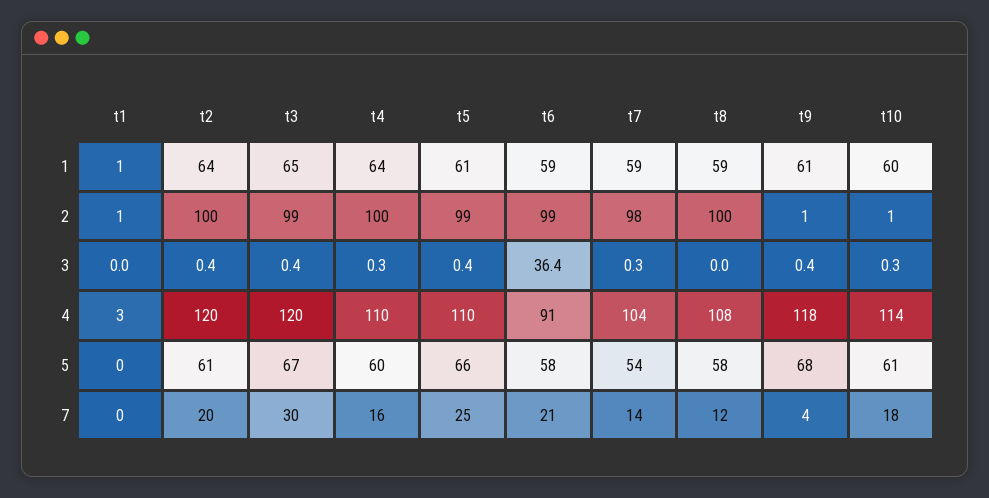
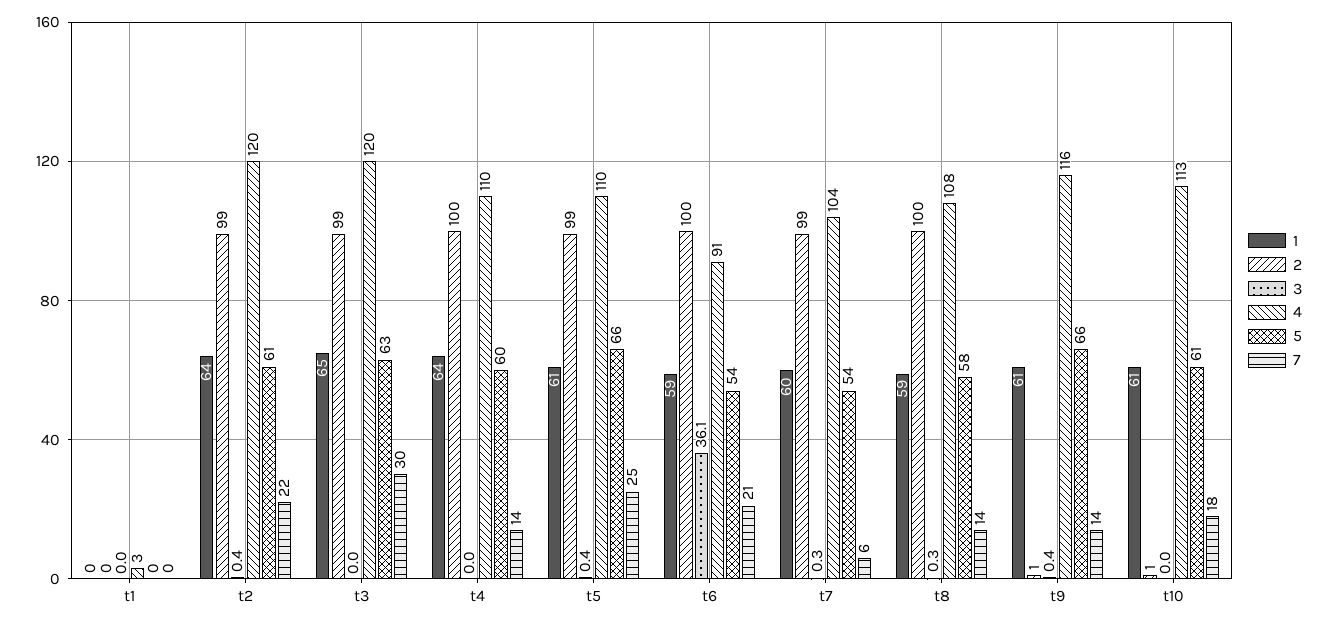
1, t1: 1 -> 0
1, t7: 59 -> 60
1, t10: 60 -> 61
2, t1: 1 -> 0
2, t2: 100 -> 99
2, t6: 99 -> 100
2, t7: 98 -> 99
3, t3: 0.4 -> 0
3, t4: 0.3 -> 0
3, t6: 36.4 -> 36.1
3, t8: 0 -> 0.3
3, t10: 0.3 -> 0
4, t9: 118 -> 116
4, t10: 114 -> 113
5, t3: 67 -> 63
5, t6: 58 -> 54
5, t9: 68 -> 66
7, t2: 20 -> 22
7, t4: 16 -> 14
7, t7: 14 -> 6
7, t8: 12 -> 14
7, t9: 4 -> 14

